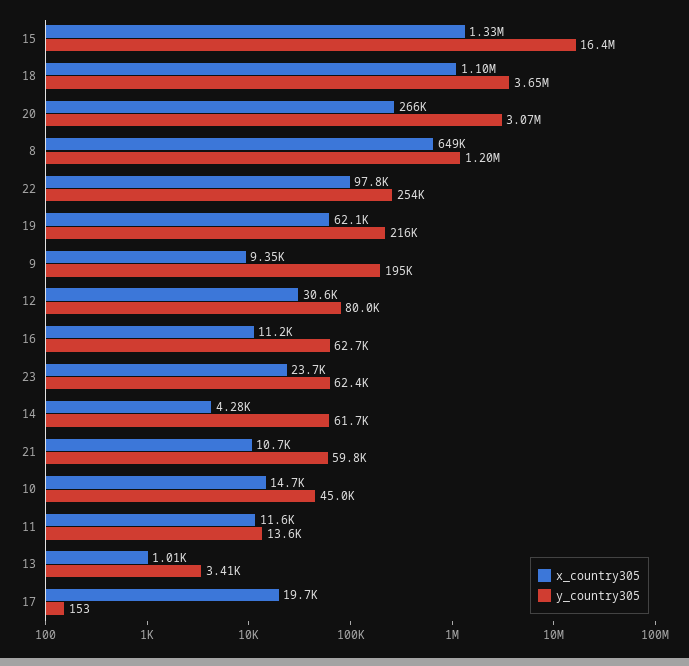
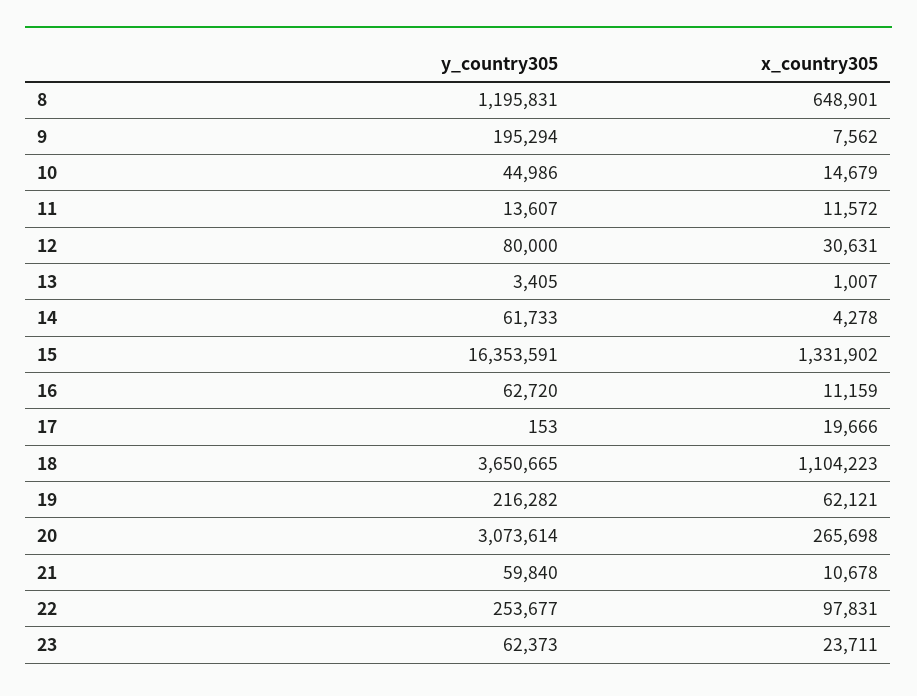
x_country305, 9: 9350 -> 7562

